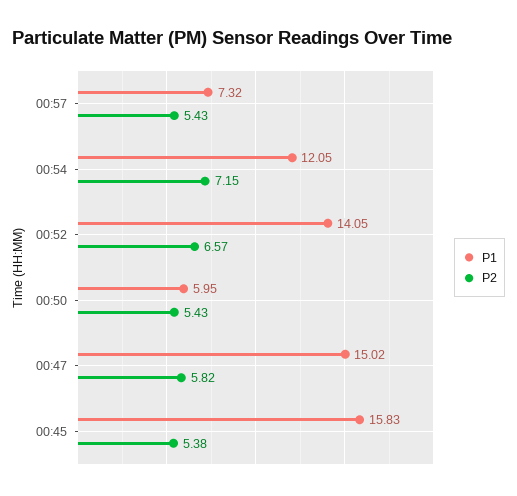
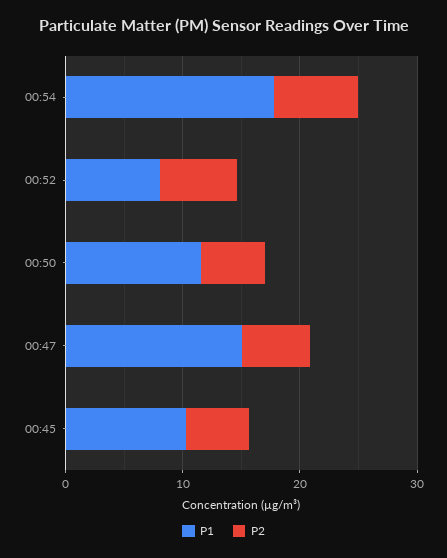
P1, 00:57: 7.32 -> none
P2, 00:57: 5.43 -> none
P1, 00:54: 12.05 -> 18
P1, 00:52: 14.05 -> 8
P1, 00:50: 5.95 -> 12
P1, 00:45: 15.83 -> 10

